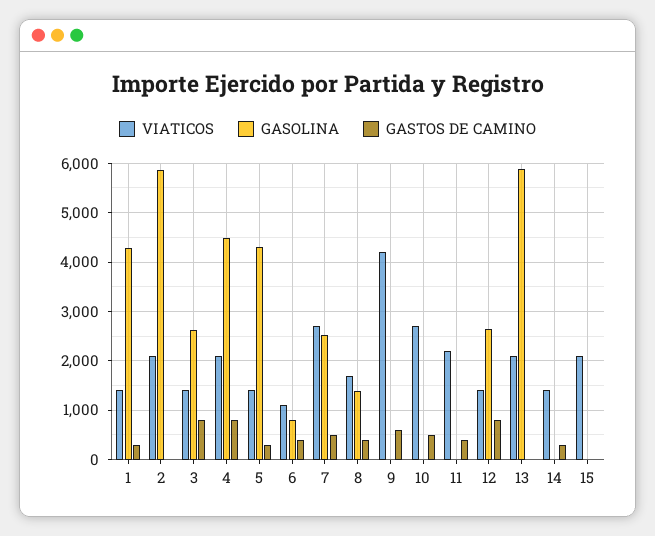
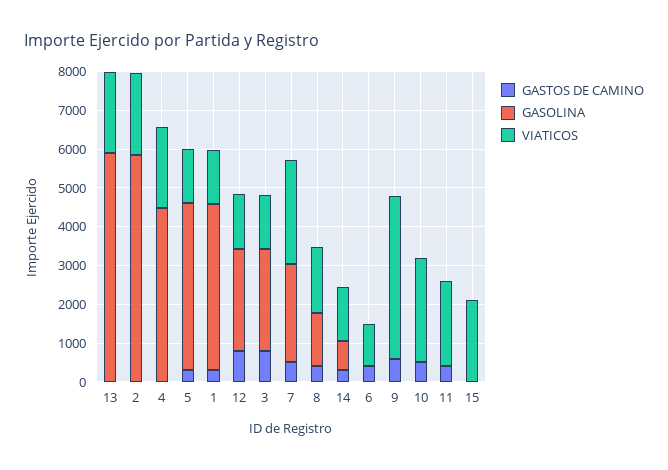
GASTOS DE CAMINO, 4: 800 -> 0
GASOLINA, 6: 800 -> 0
GASOLINA, 14: 0 -> 750

